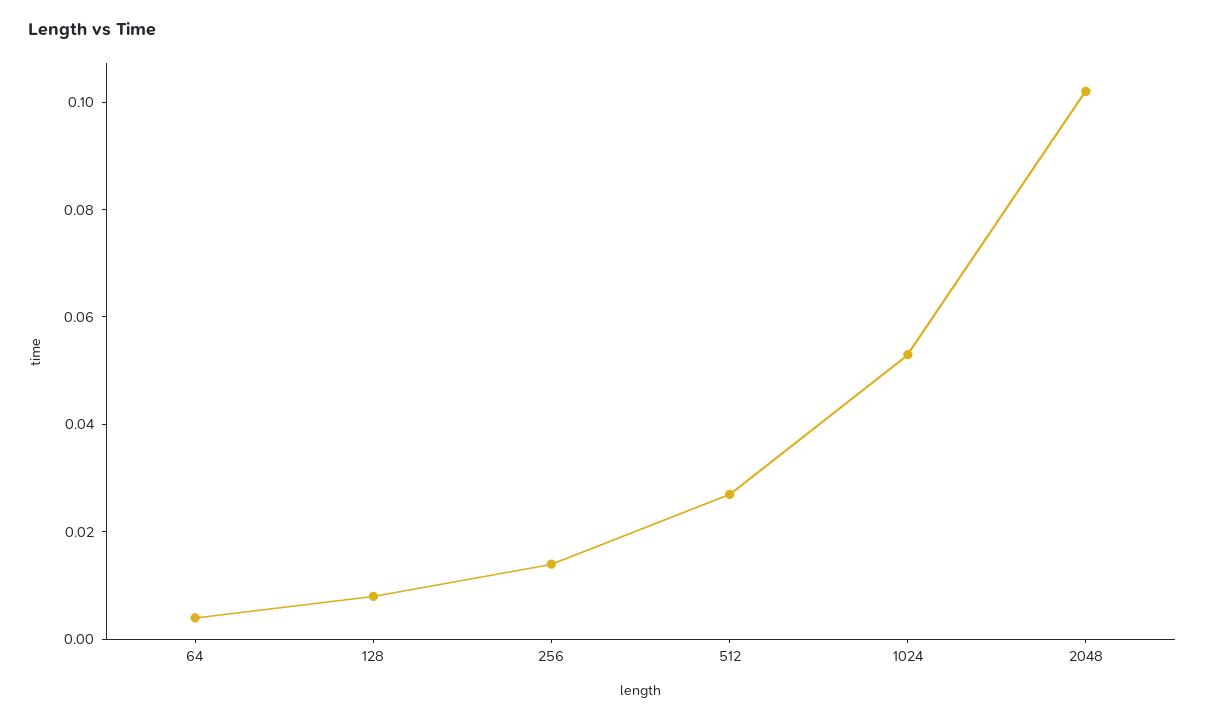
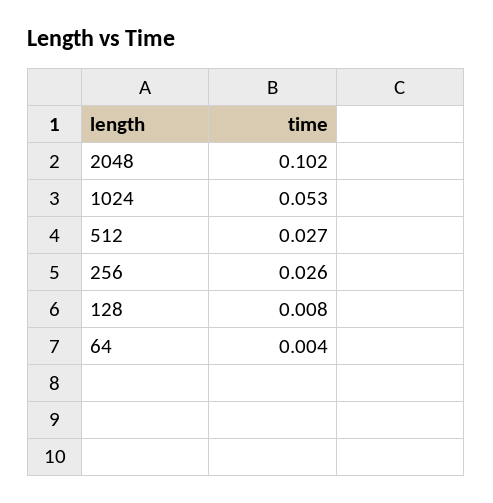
256: 0.015 -> 0.026

